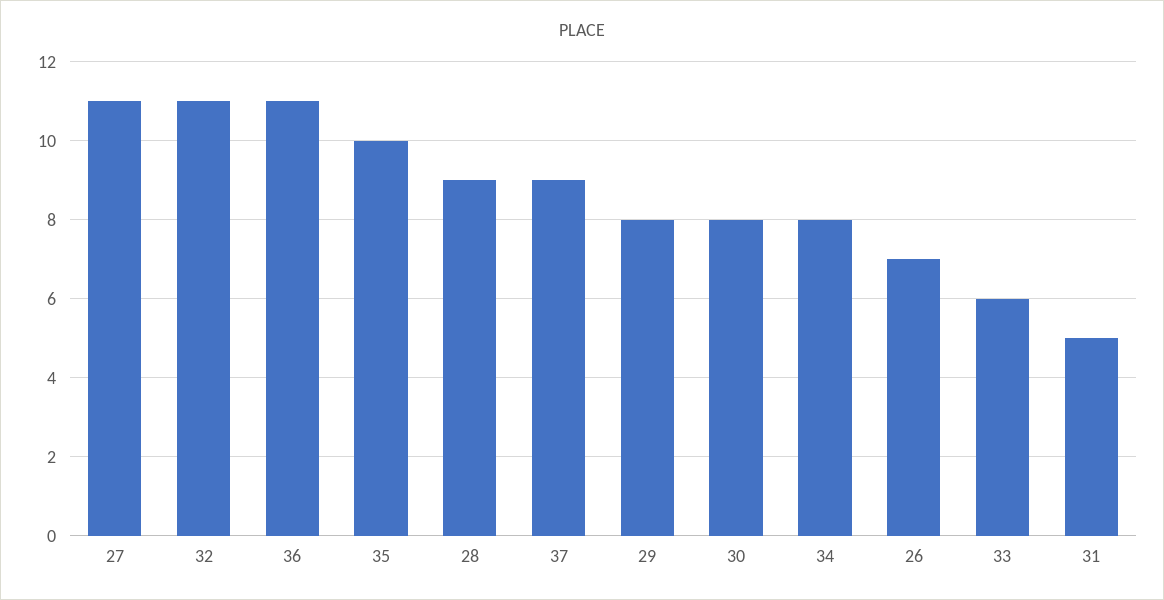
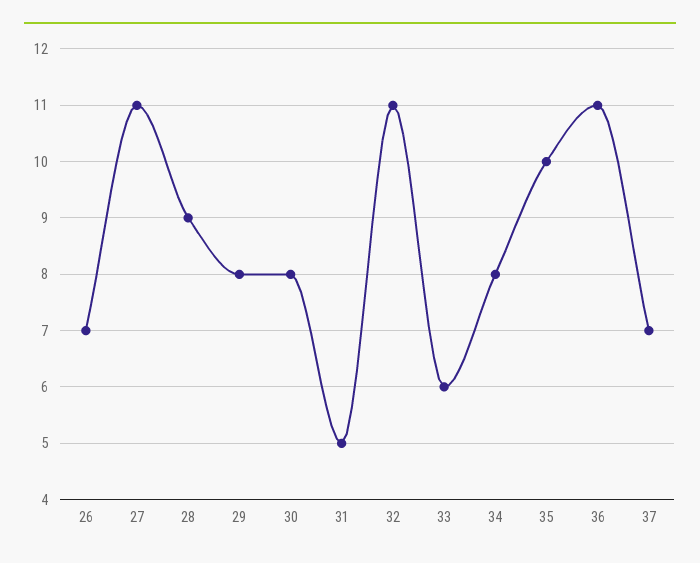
37: 9 -> 7

